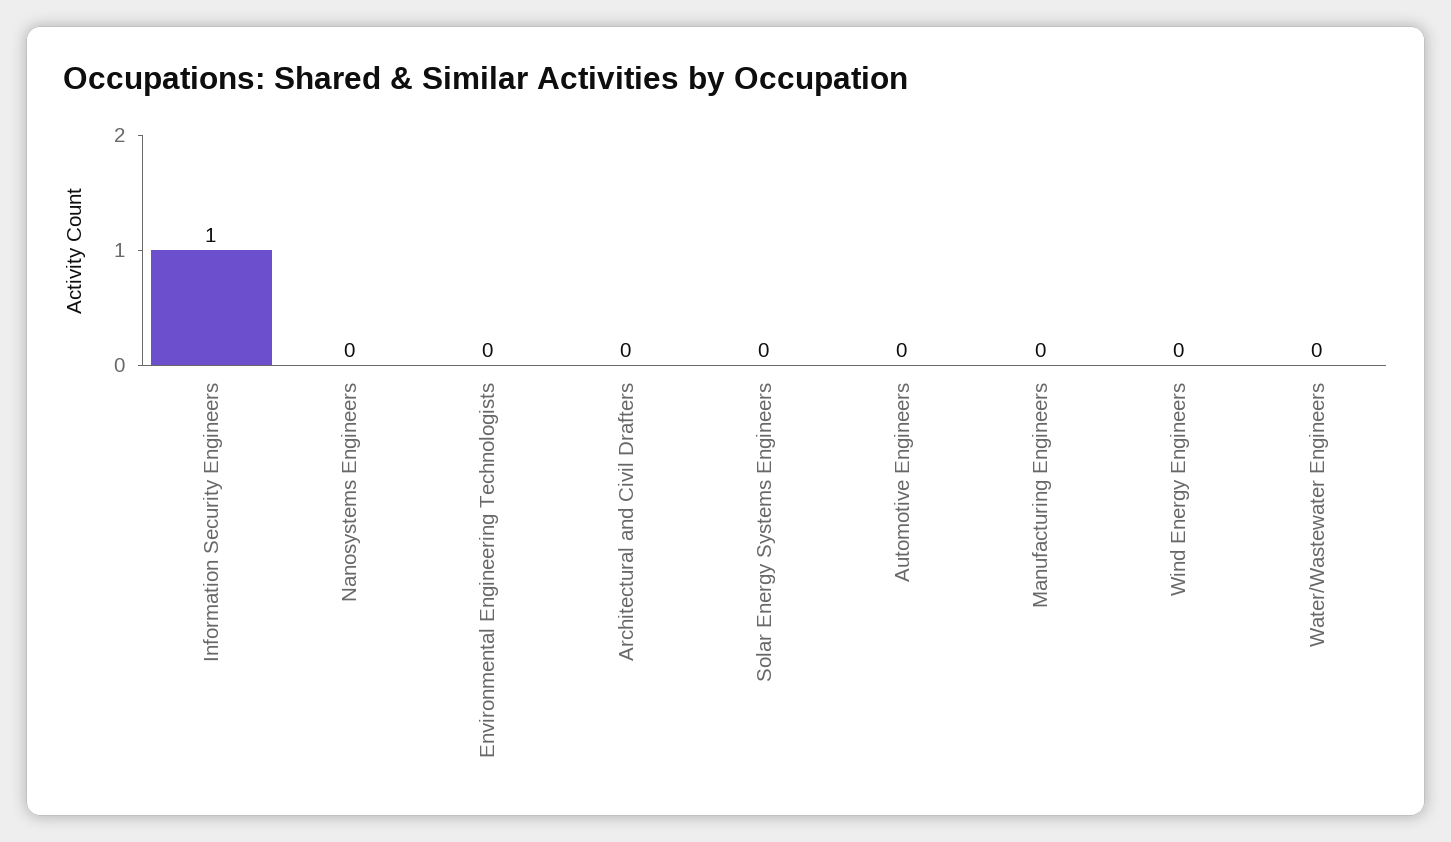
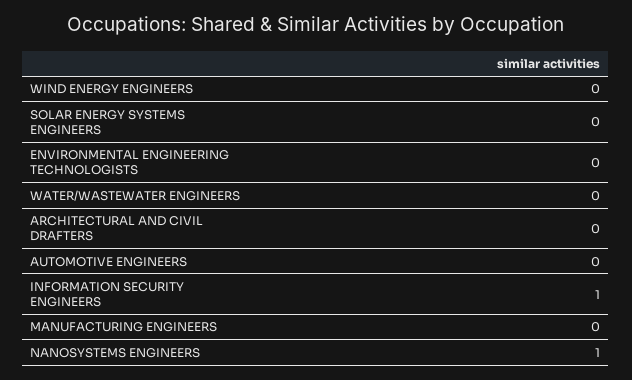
Nanosystems Engineers: 0 -> 1

